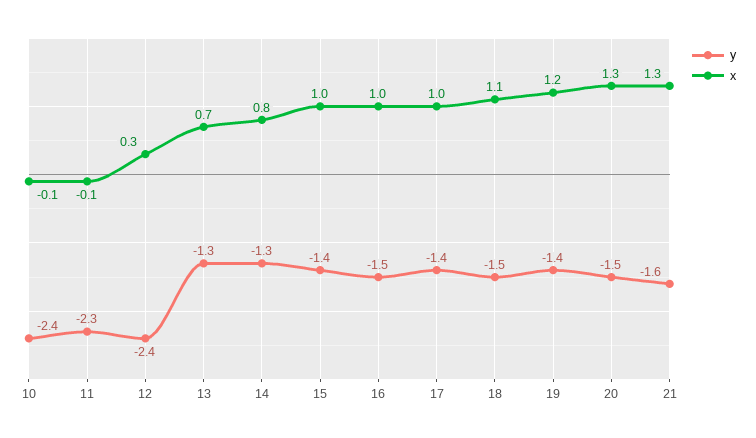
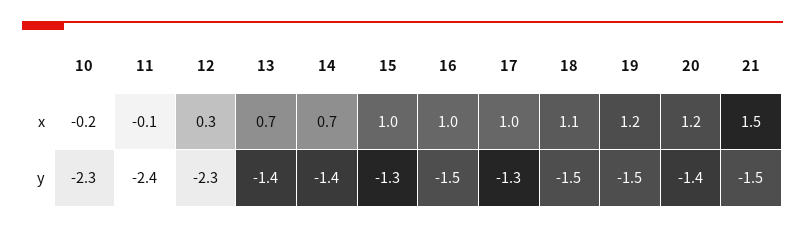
y, 10: -2.4 -> -2.3
x, 10: -0.1 -> -0.2
y, 11: -2.3 -> -2.4
y, 12: -2.4 -> -2.3
y, 13: -1.3 -> -1.4
y, 14: -1.3 -> -1.4
x, 14: 0.8 -> 0.7
y, 15: -1.4 -> -1.3
y, 17: -1.4 -> -1.3
y, 19: -1.4 -> -1.5
y, 20: -1.5 -> -1.4
x, 20: 1.3 -> 1.2
y, 21: -1.6 -> -1.5
x, 21: 1.3 -> 1.5

